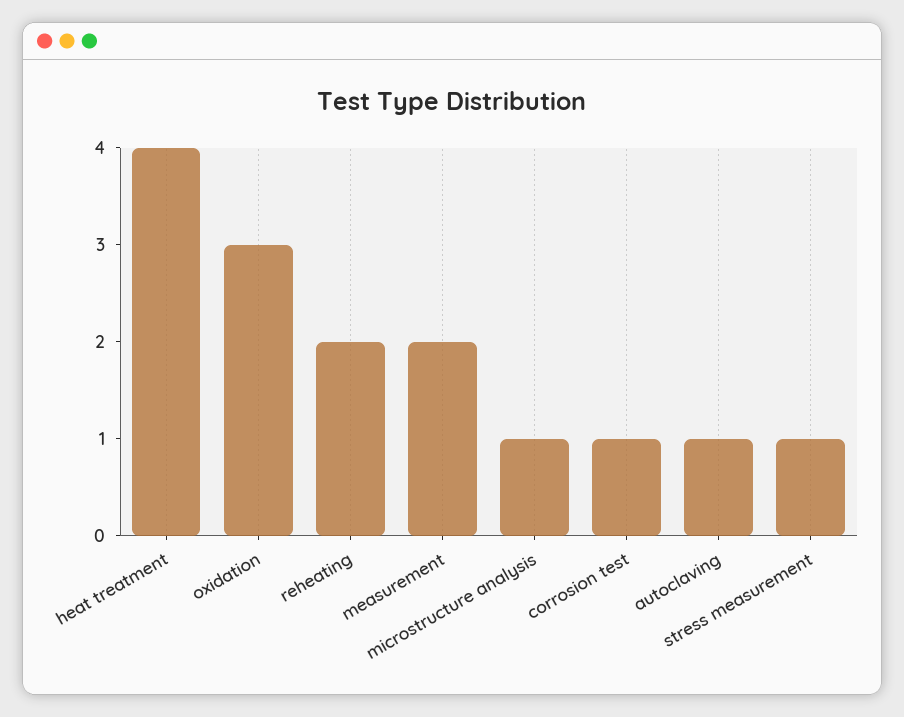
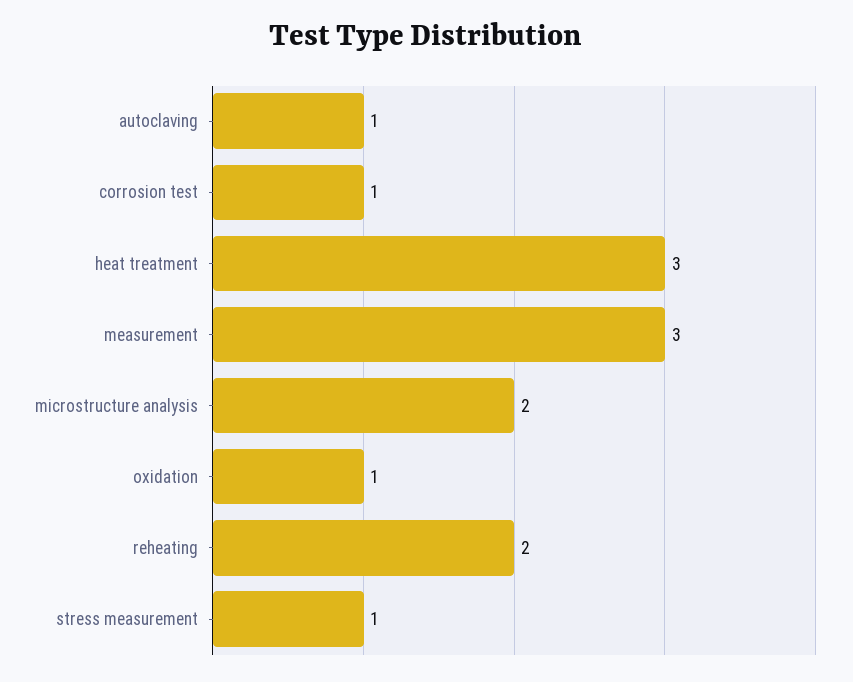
heat treatment: 4 -> 3
oxidation: 3 -> 1
measurement: 2 -> 3
microstructure analysis: 1 -> 2

